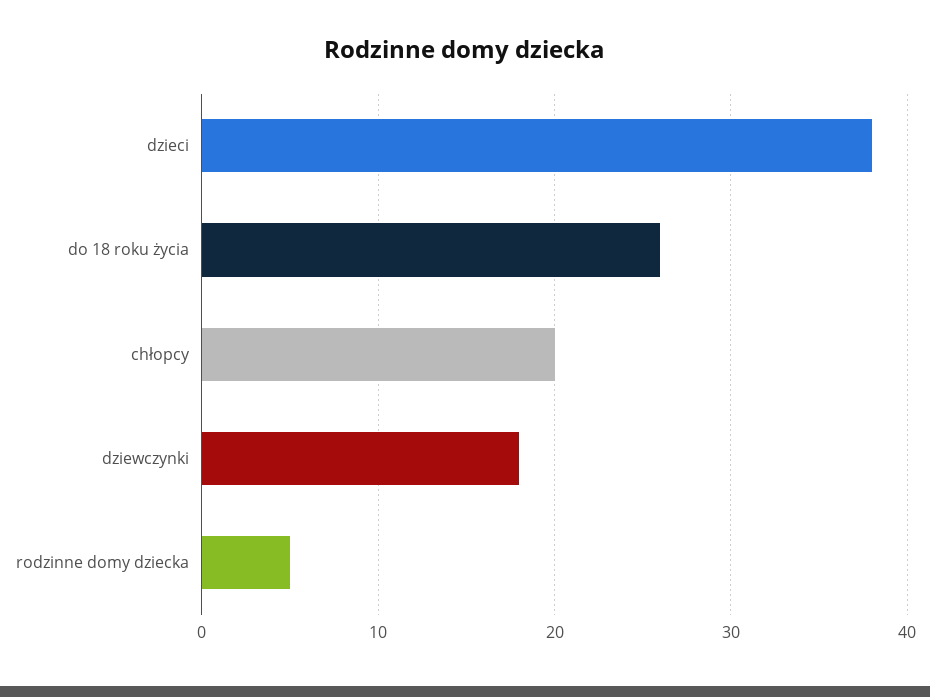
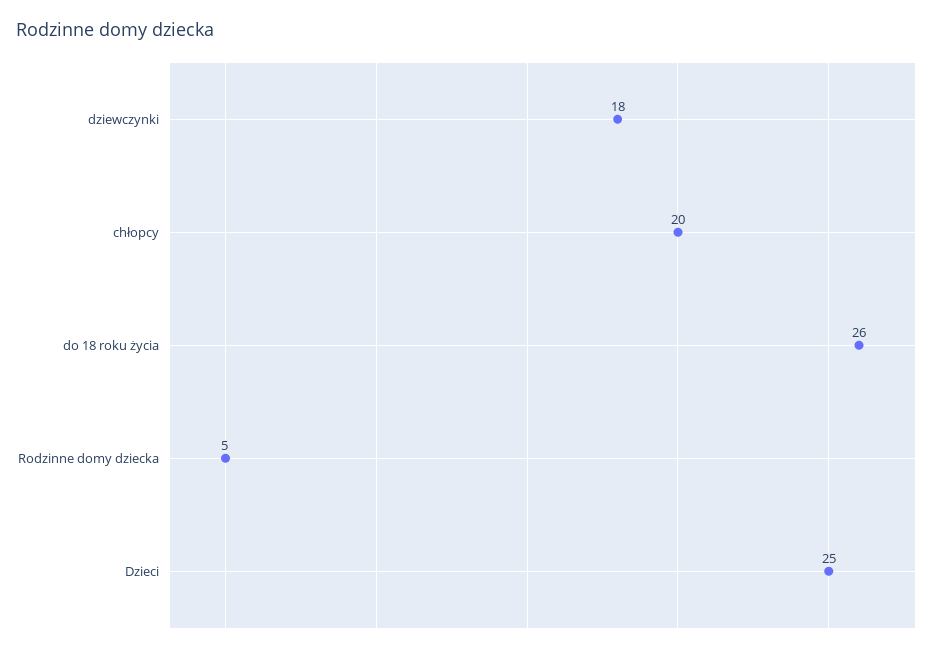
dzieci: 38 -> 25

